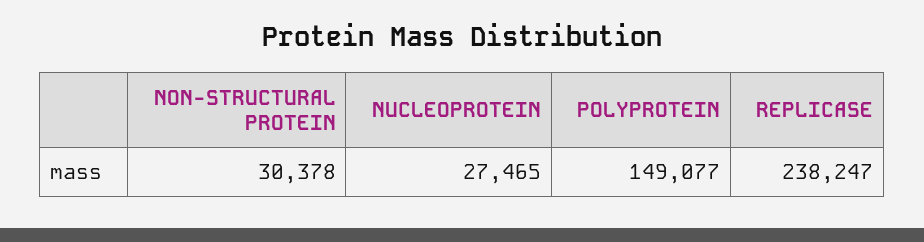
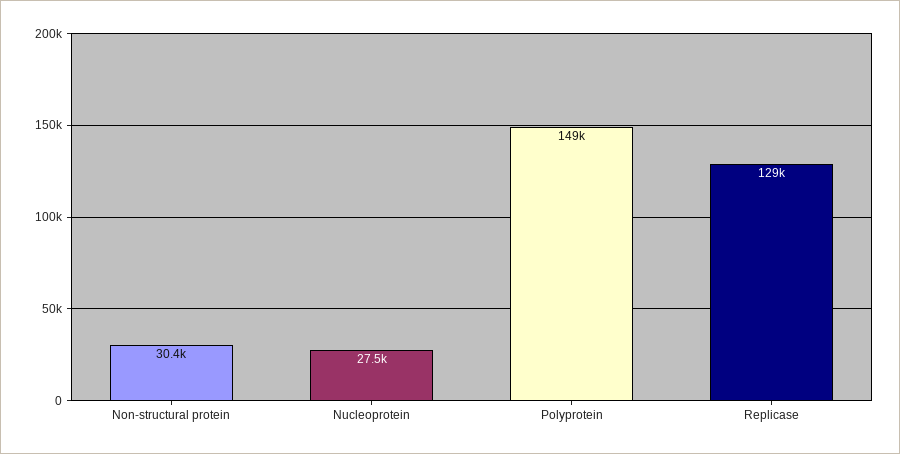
REPLICASE: 238247 -> 129000

